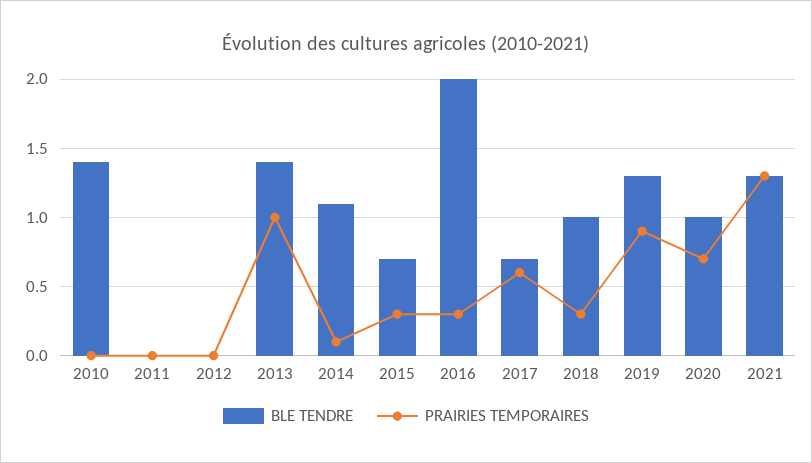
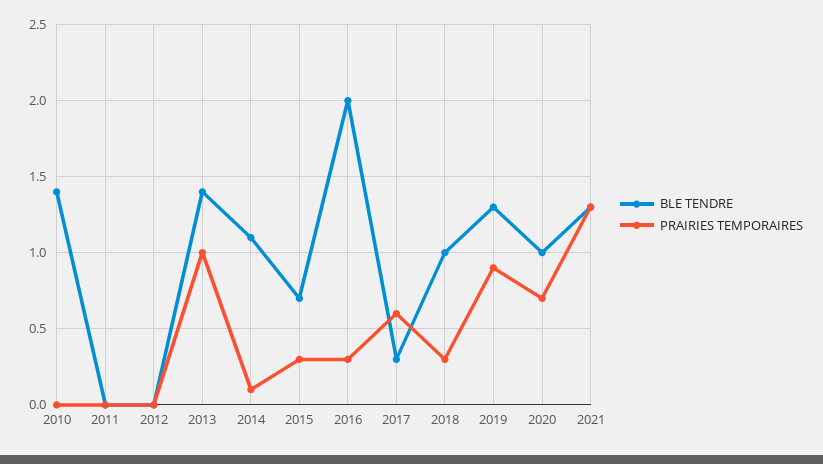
BLE TENDRE, 2017: 0.7 -> 0.3

